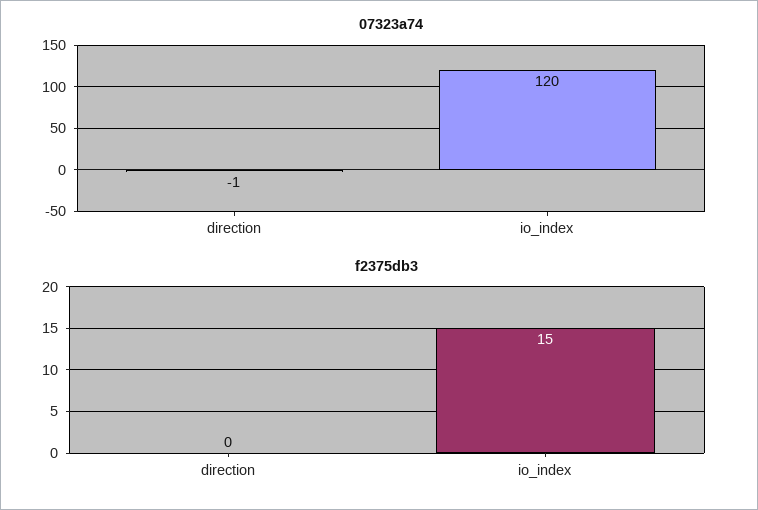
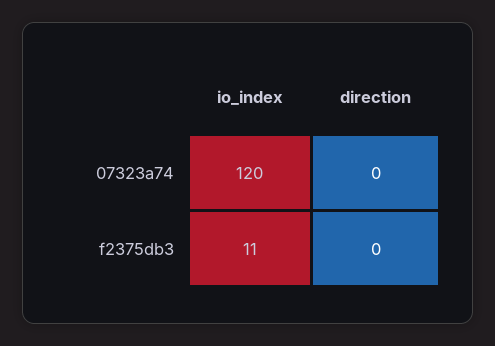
07323a74, direction: -1 -> 0
f2375db3, io_index: 15 -> 11

